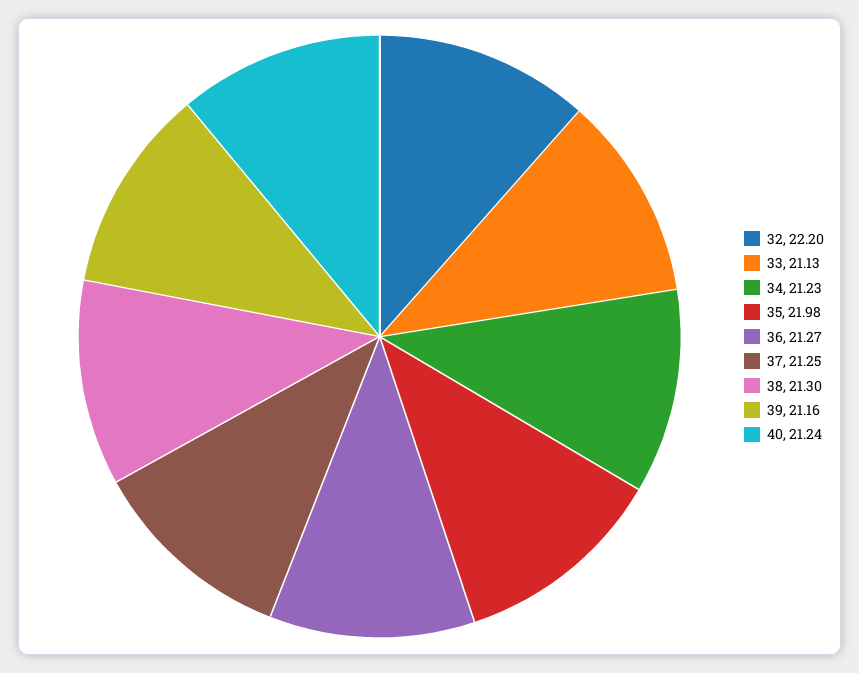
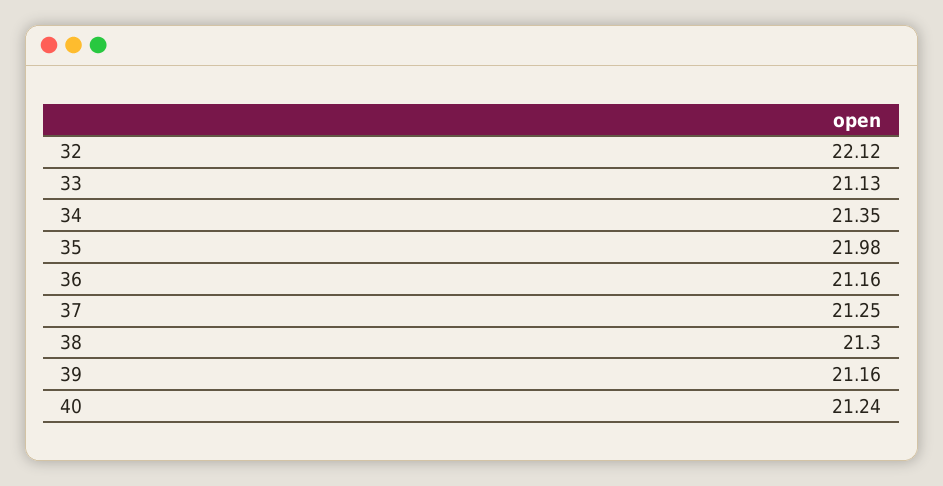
32: 22.2 -> 22.12
34: 21.23 -> 21.35
36: 21.27 -> 21.16

